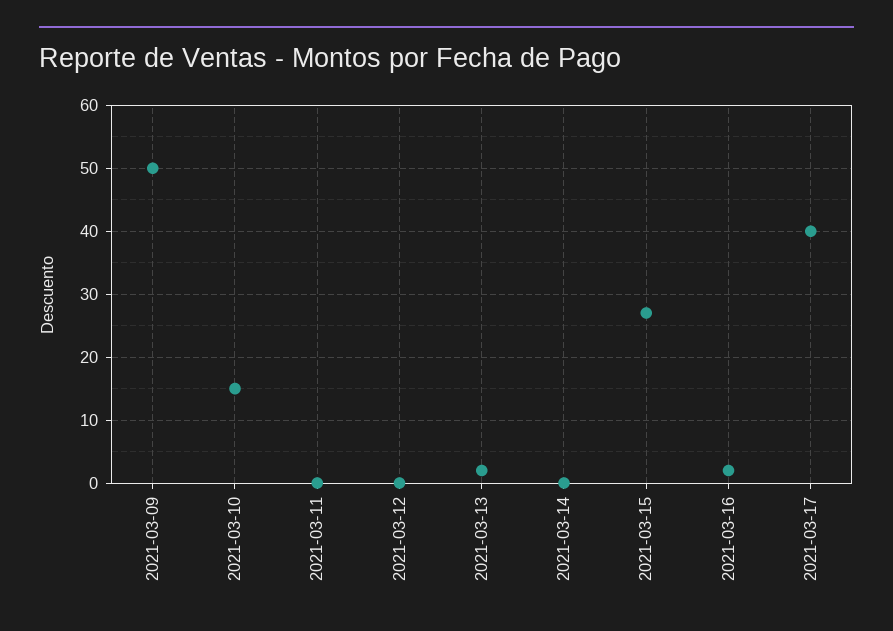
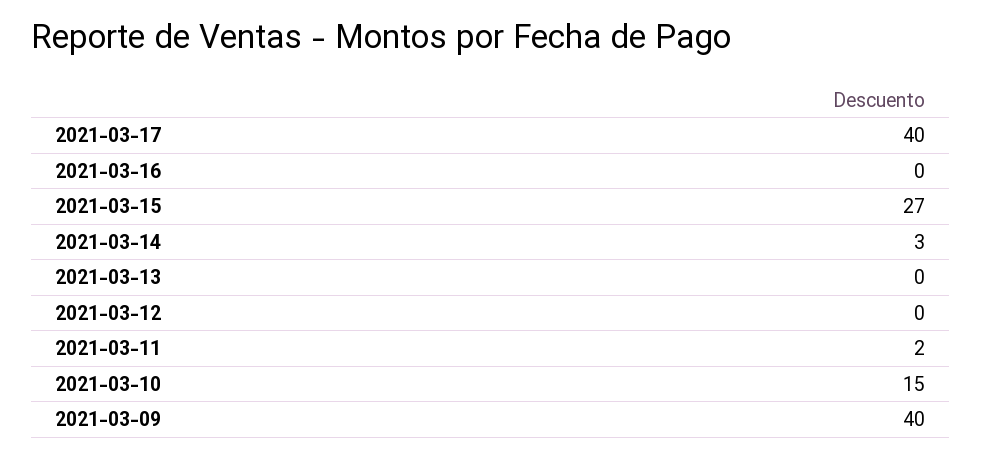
2021-03-09: 50 -> 40
2021-03-11: 0 -> 2
2021-03-13: 2 -> 0
2021-03-14: 0 -> 3
2021-03-16: 2 -> 0

